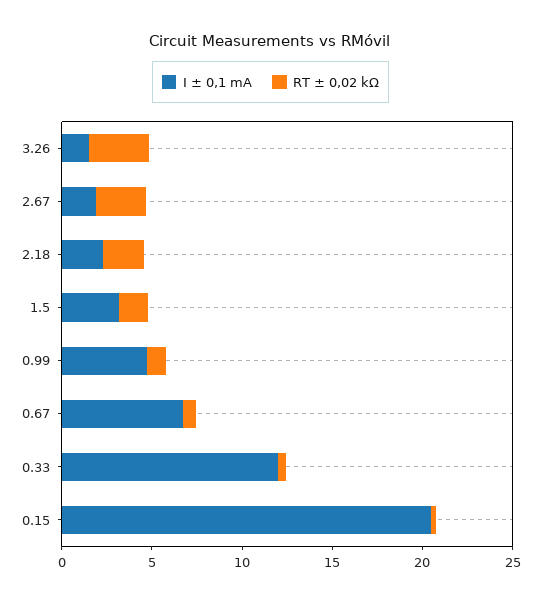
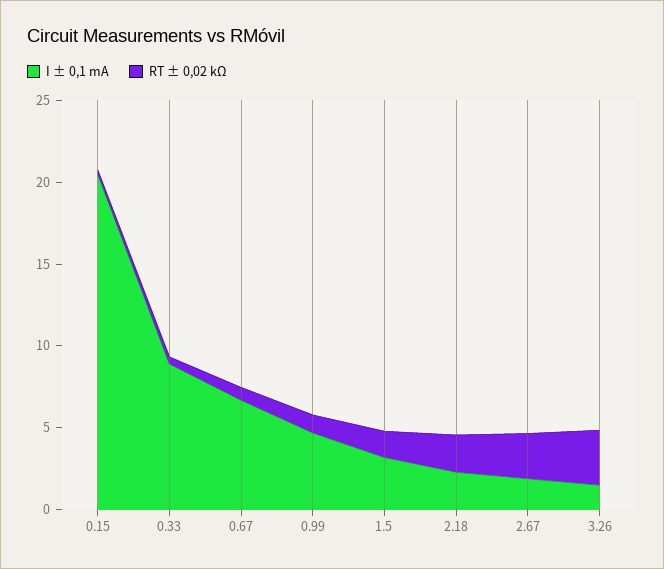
I ± 0,1 mA, 0.33: 12 -> 9

